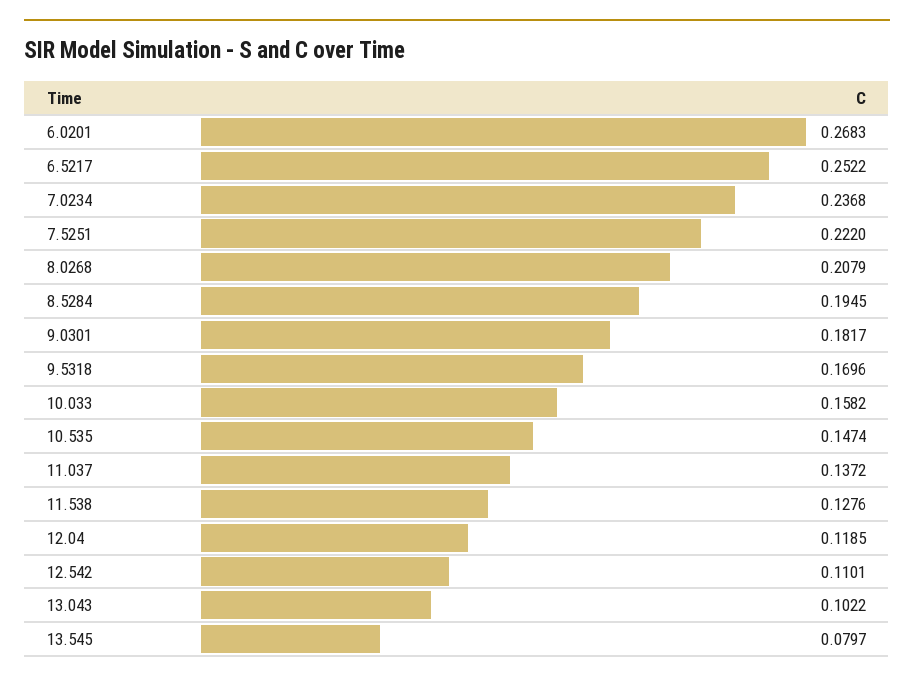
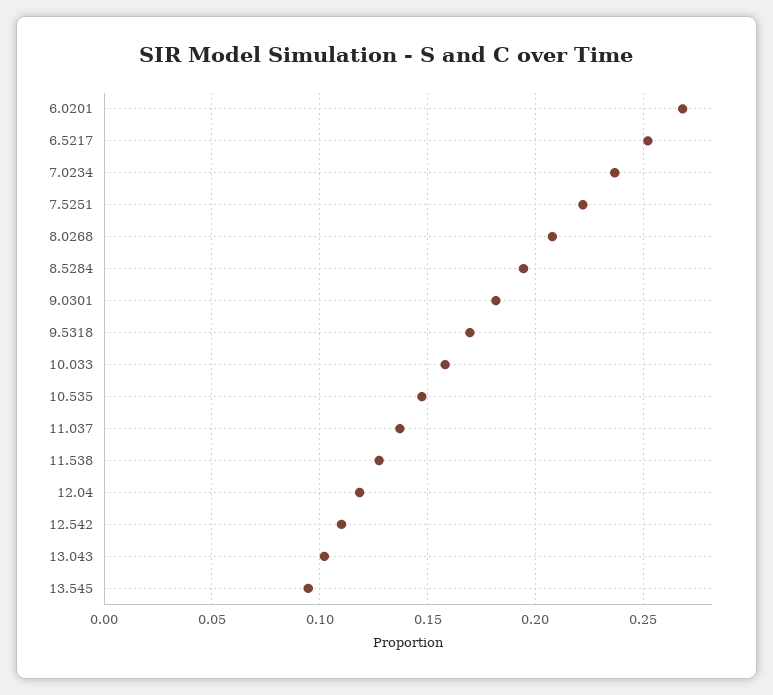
13.545: 0.0797 -> 0.095

